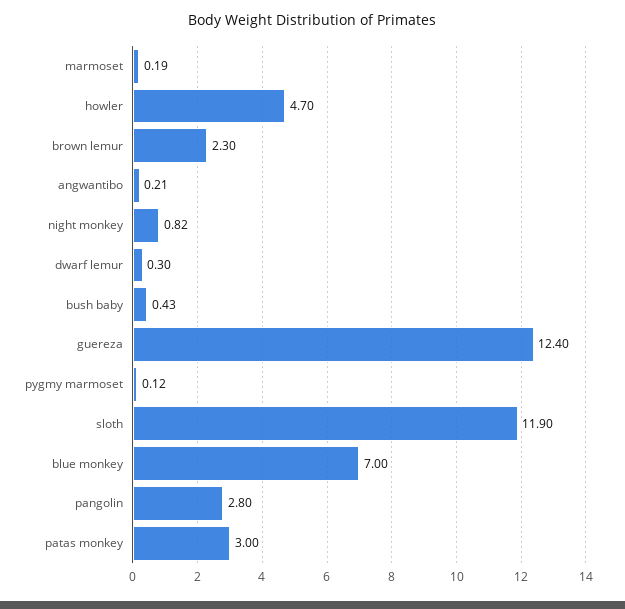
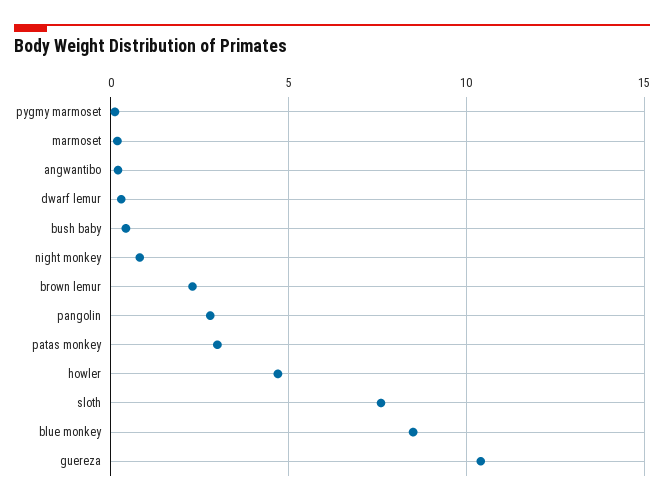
guereza: 12.4 -> 10.5
sloth: 11.9 -> 7.5
blue monkey: 7 -> 8.5

